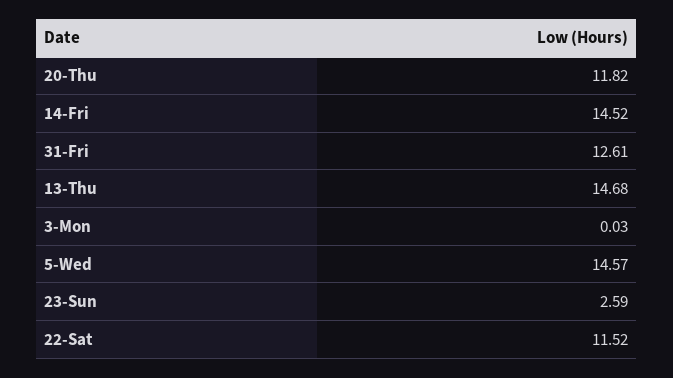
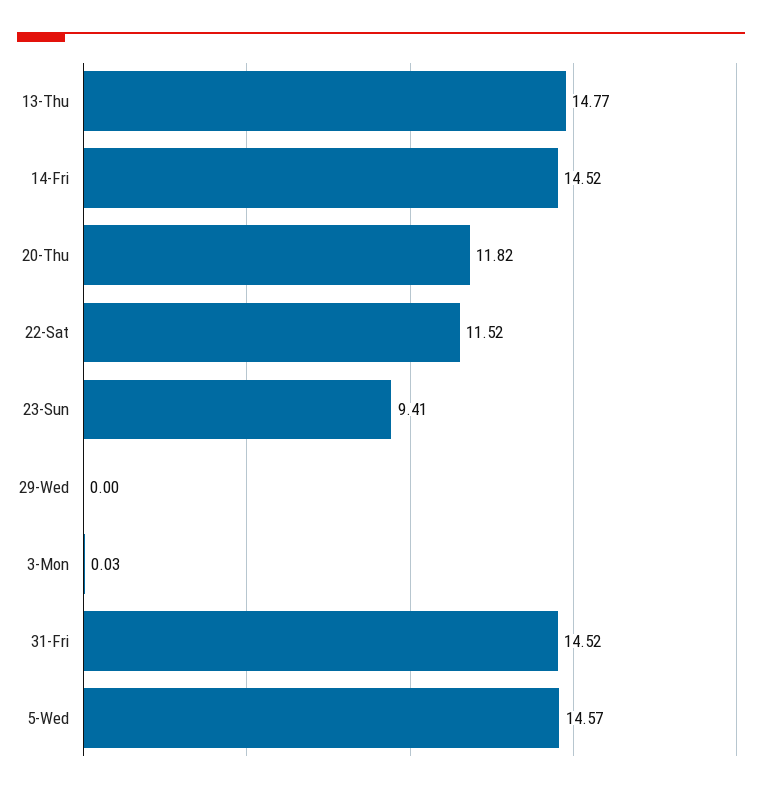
31-Fri: 12.61 -> 14.52
13-Thu: 14.68 -> 14.77
23-Sun: 2.59 -> 9.41
29-Wed: none -> 0

